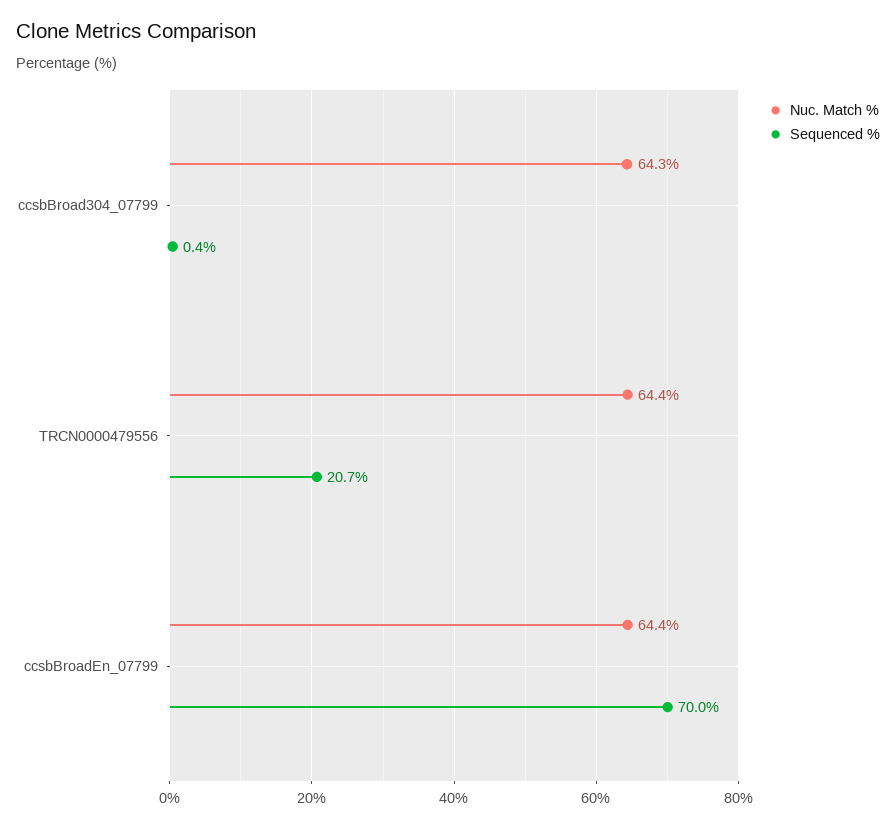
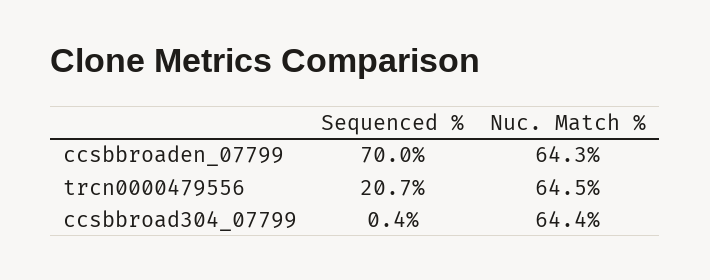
Nuc. Match %, ccsbBroad304_07799: 64.3 -> 64.4
Nuc. Match %, TRCN0000479556: 64.4 -> 64.5
Nuc. Match %, ccsbBroadEn_07799: 64.4 -> 64.3

